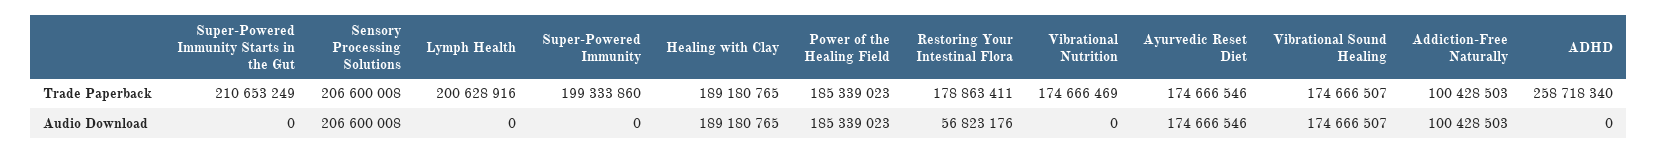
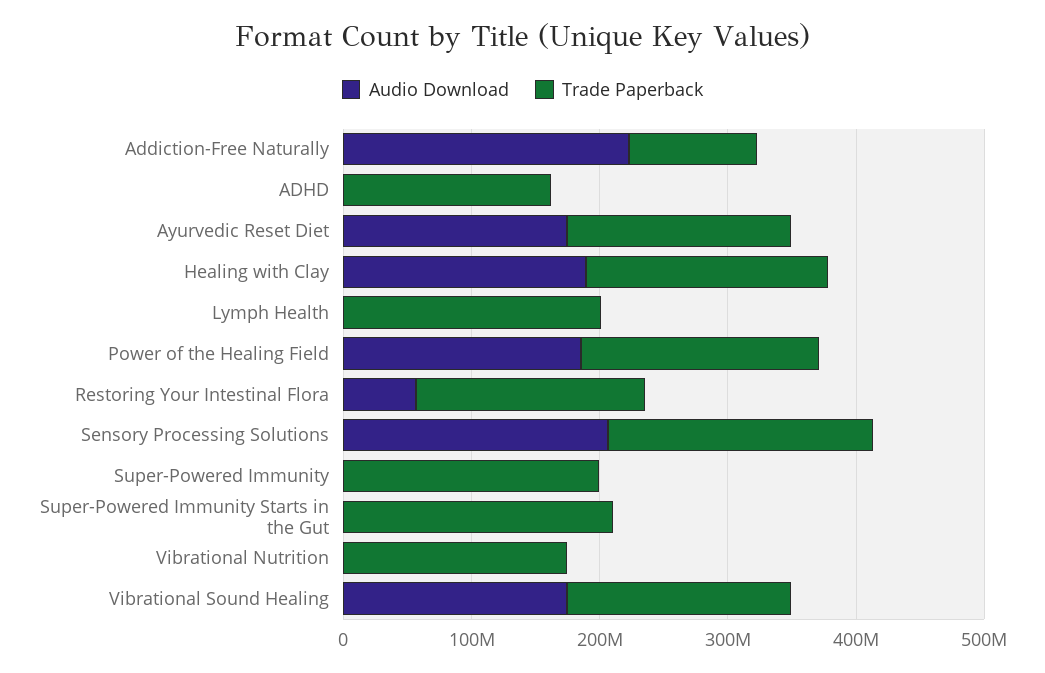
Trade Paperback, ADHD: 258718340 -> 160000000
Audio Download, Addiction-Free Naturally: 100428503 -> 220000000

